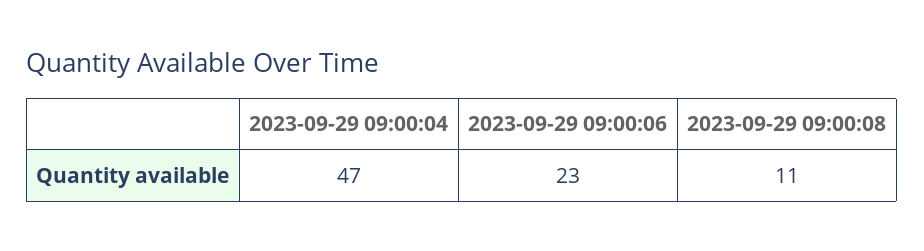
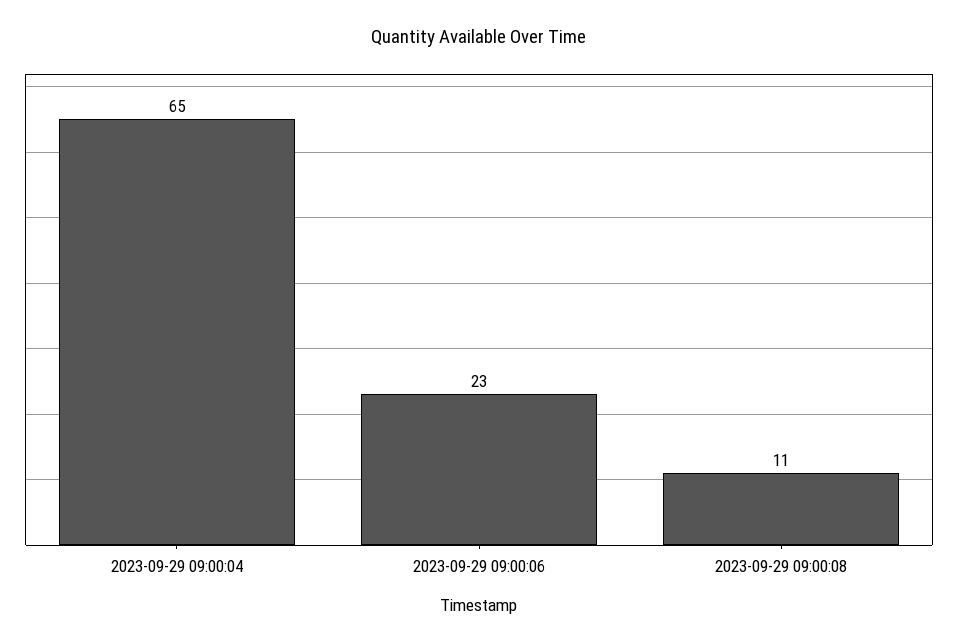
2023-09-29 09:00:04: 47 -> 65

